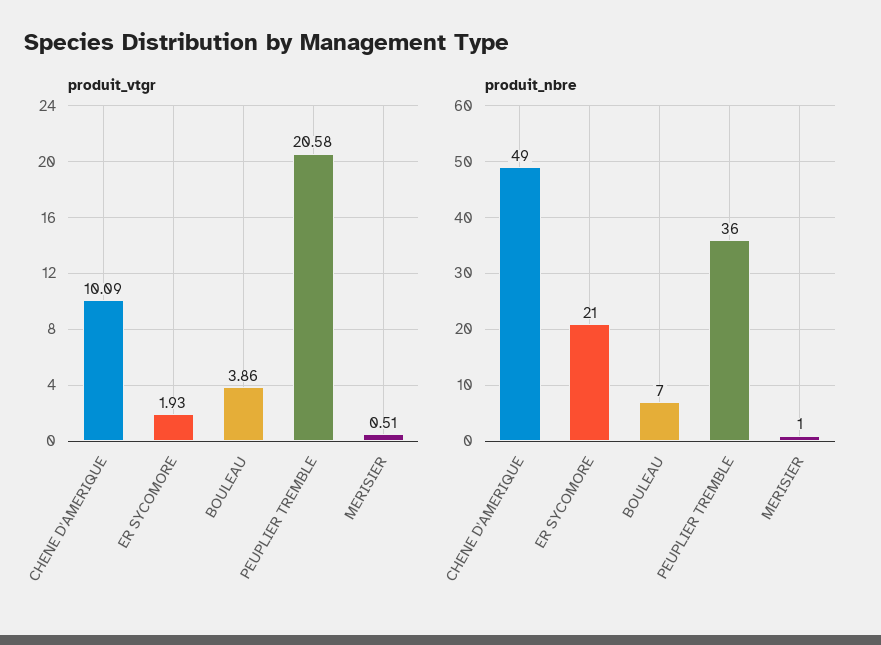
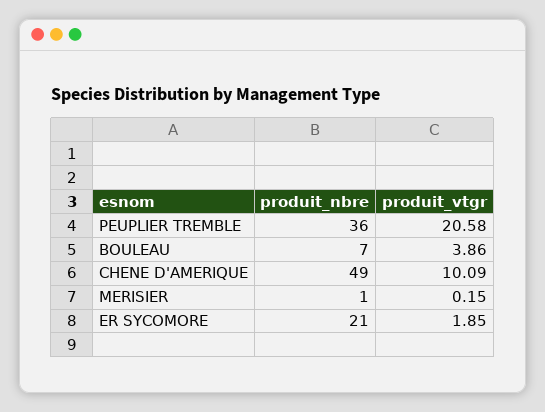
produit_vtgr, ER SYCOMORE: 1.93 -> 1.85
produit_vtgr, MERISIER: 0.51 -> 0.15

